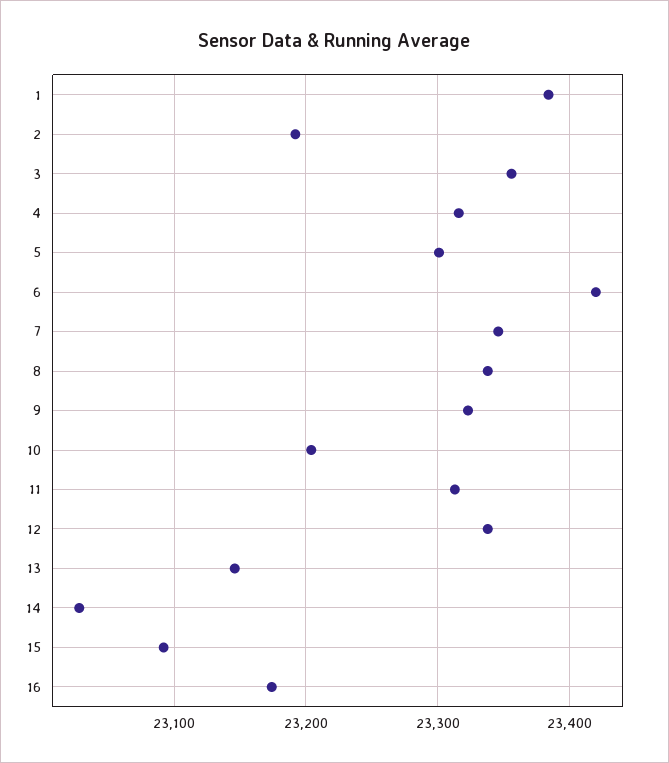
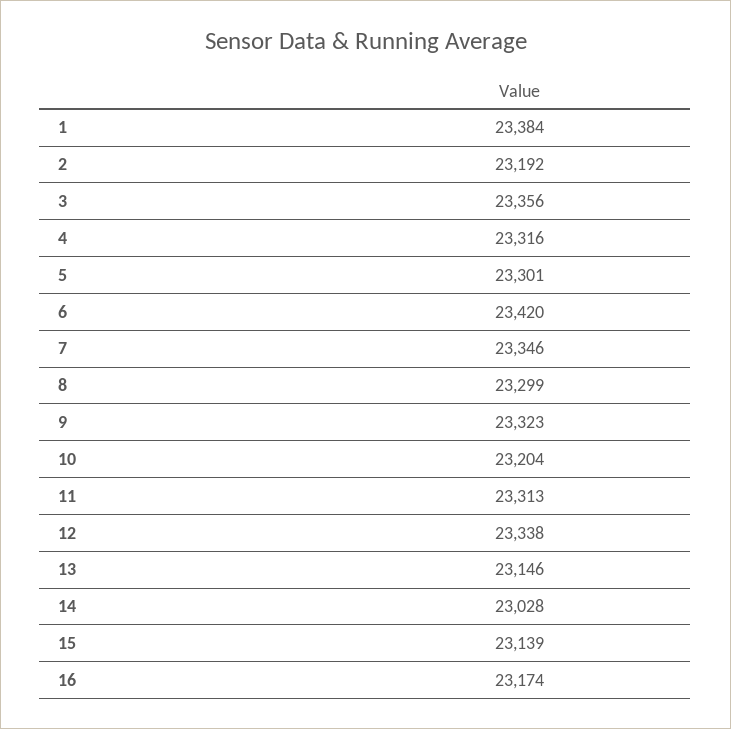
8: 23340 -> 23299
15: 23090 -> 23139

